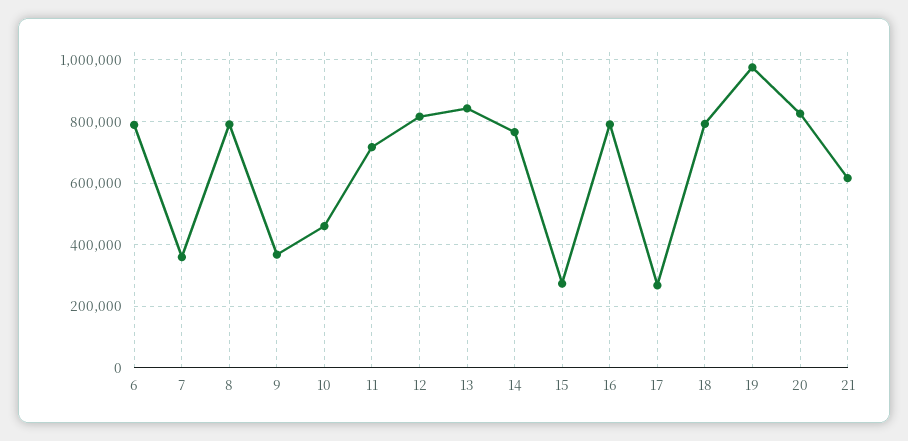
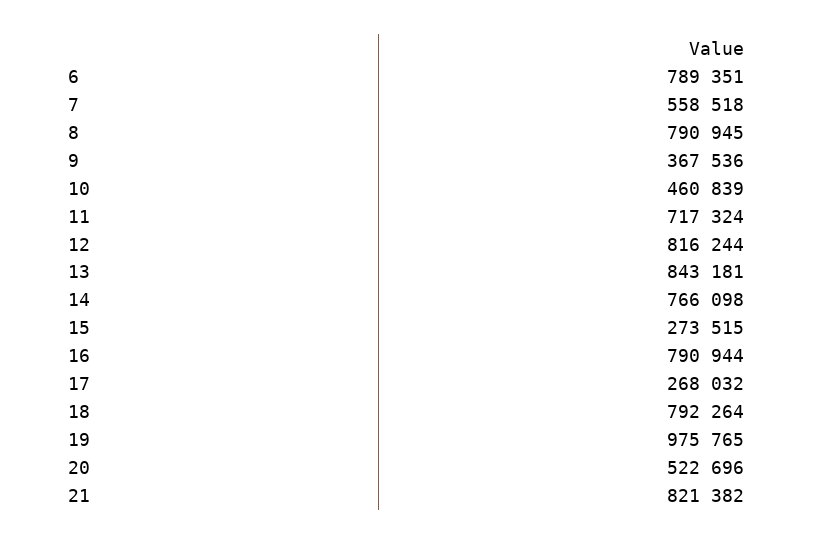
7: 360000 -> 558518
20: 820000 -> 522696
21: 620000 -> 821382

